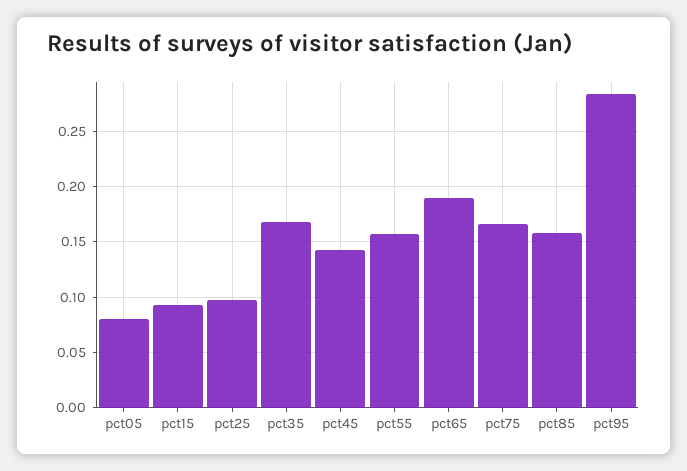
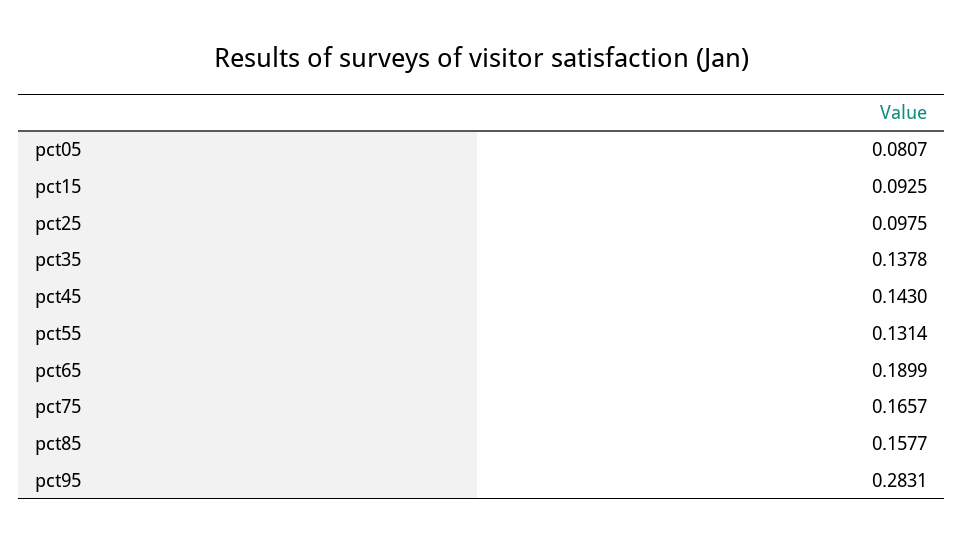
pct35: 0.17 -> 0.1378
pct55: 0.16 -> 0.1314

